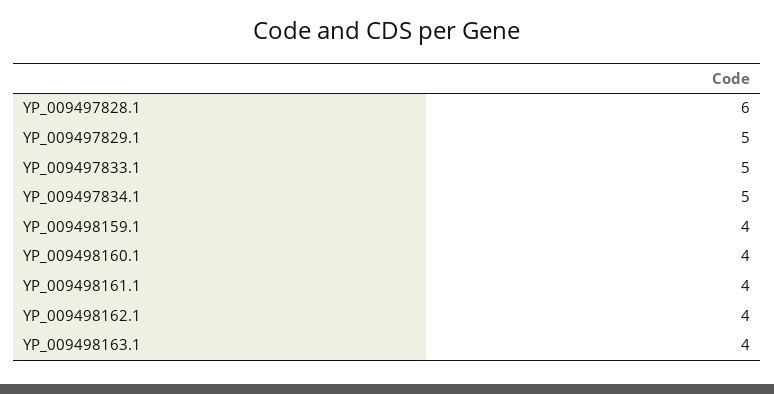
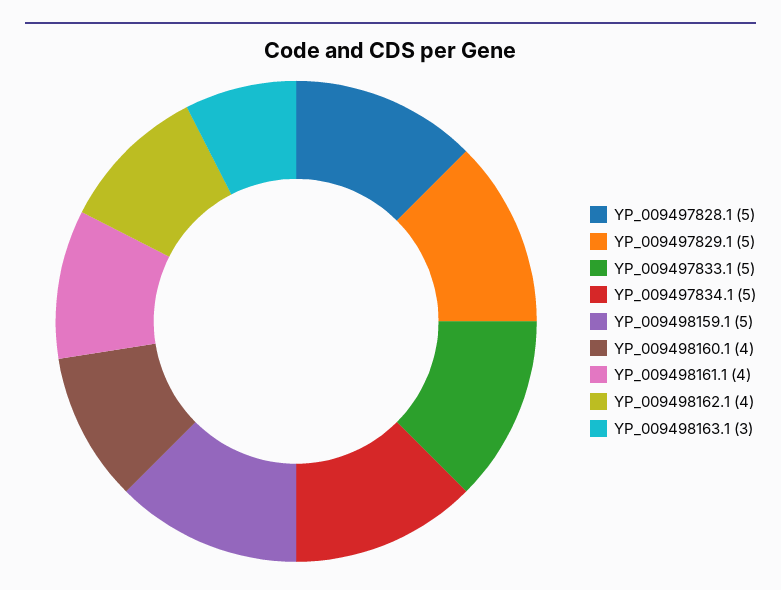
YP_009497828.1: 6 -> 5
YP_009498159.1: 4 -> 5
YP_009498163.1: 4 -> 3

